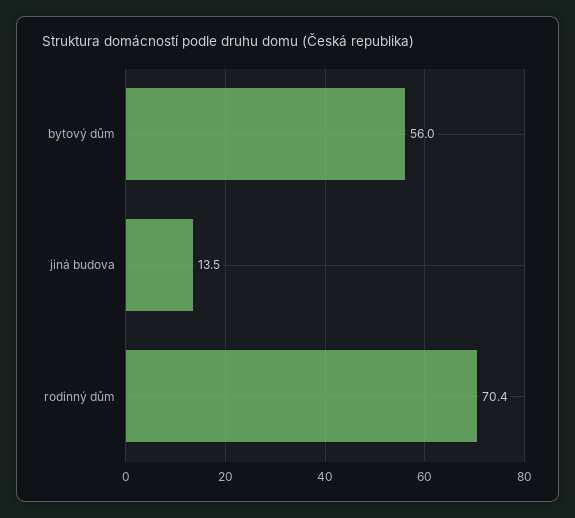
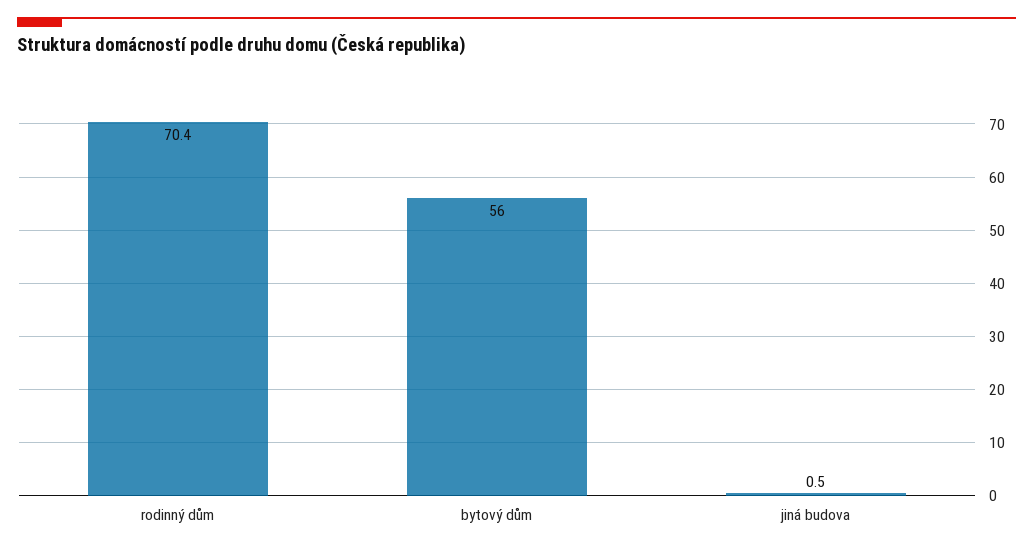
jiná budova: 13.5 -> 0.5

